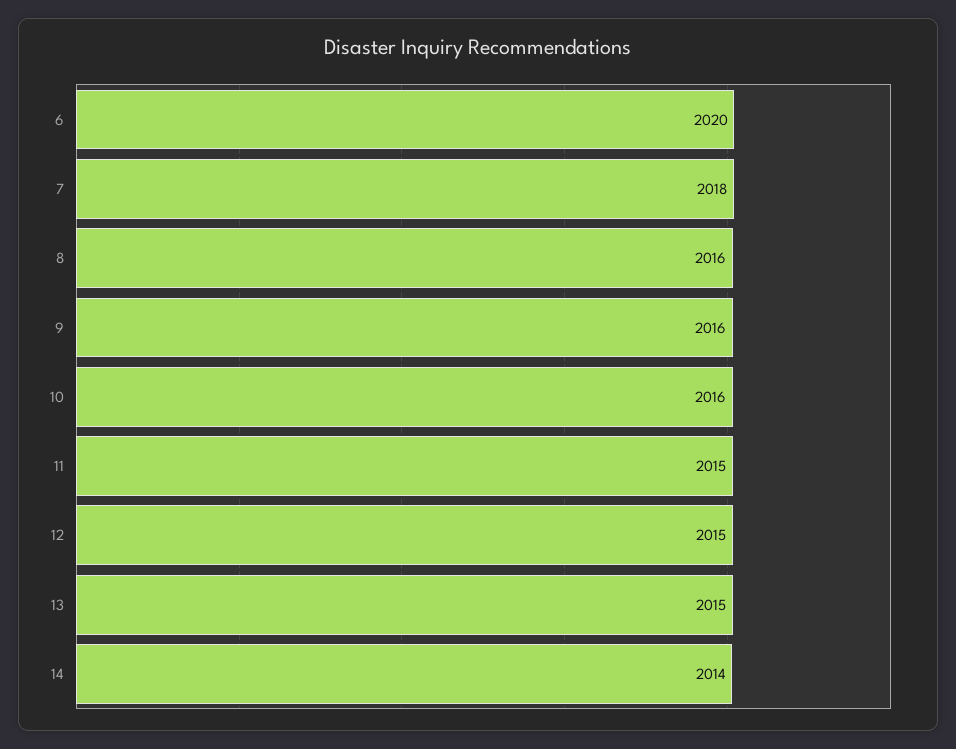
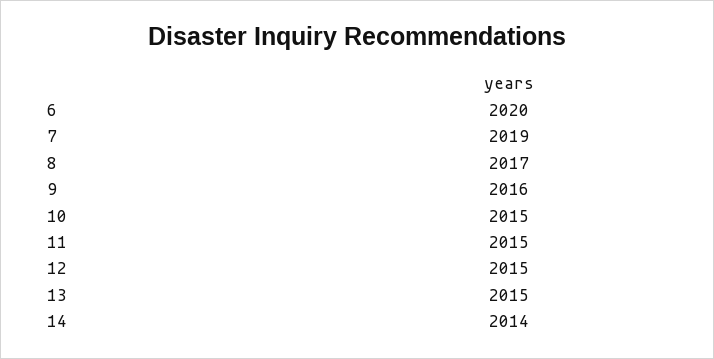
7: 2018 -> 2019
8: 2016 -> 2017
10: 2016 -> 2015

